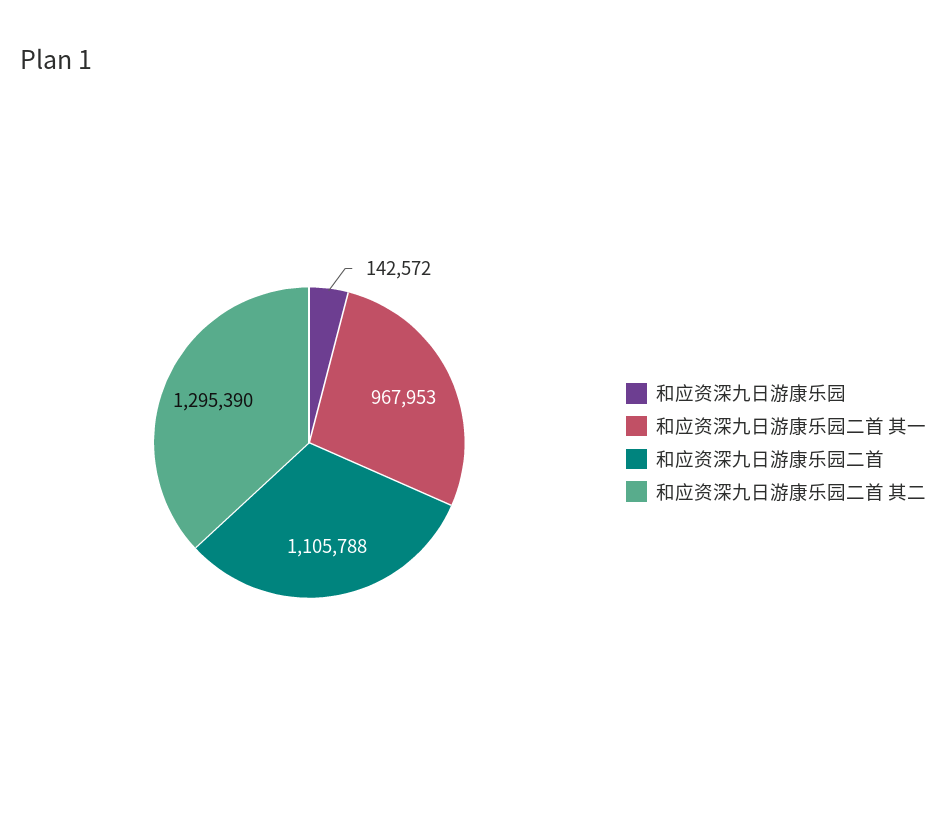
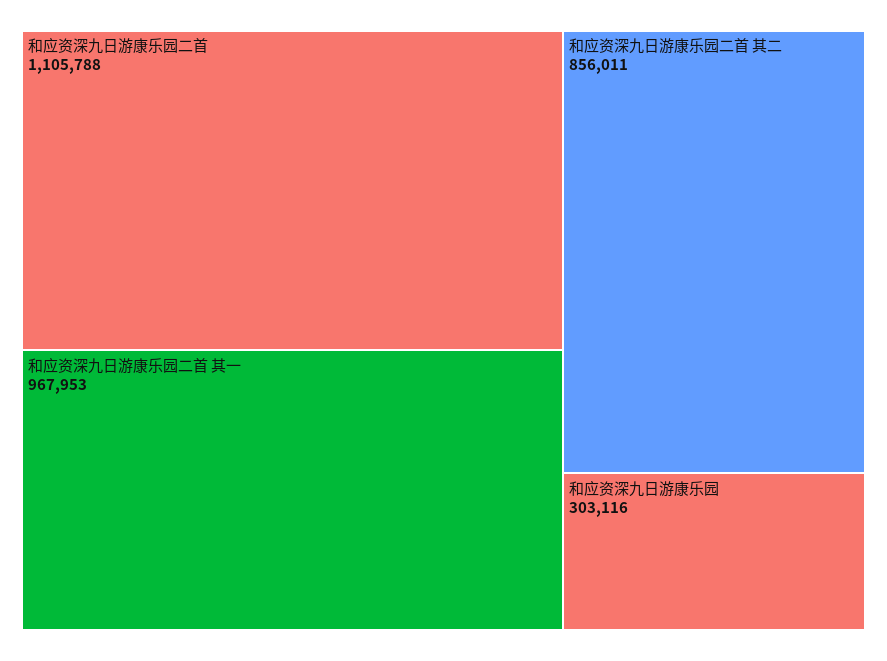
和应资深九日游康乐园: 142572 -> 303116
和应资深九日游康乐园二首 其二: 1295390 -> 856011

